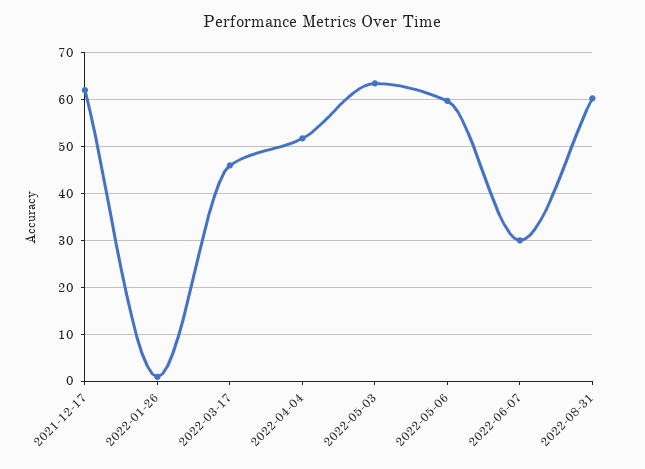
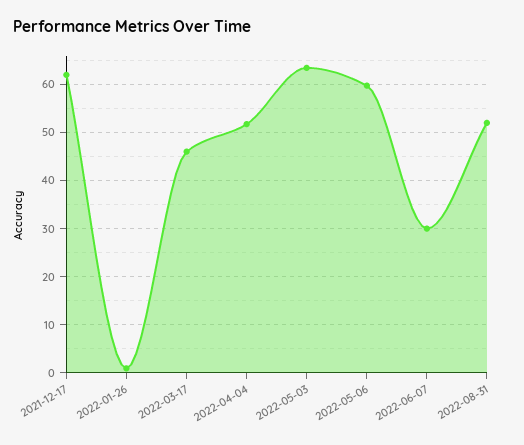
2022-08-31: 60 -> 52

